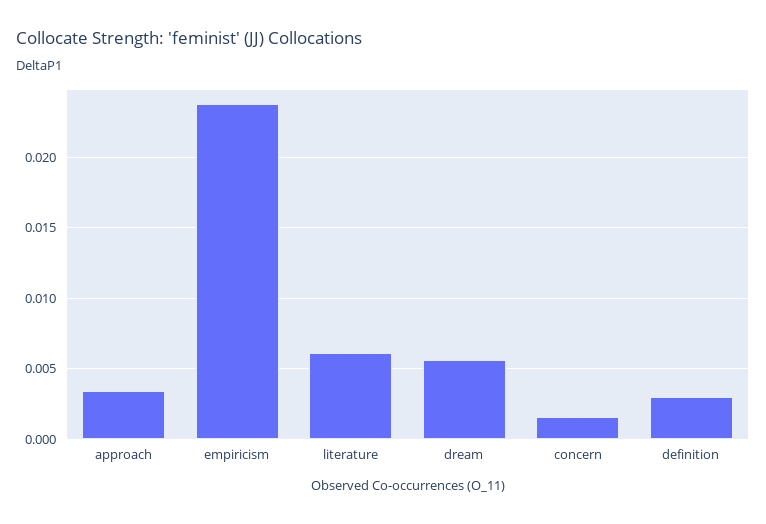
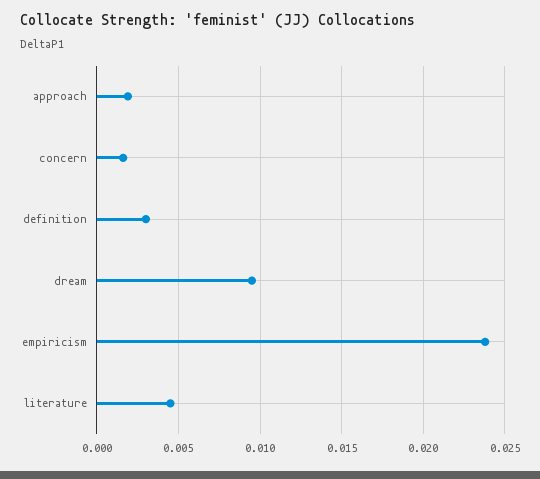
approach: 0.0035 -> 0.002
literature: 0.006 -> 0.0045
dream: 0.0055 -> 0.0095

